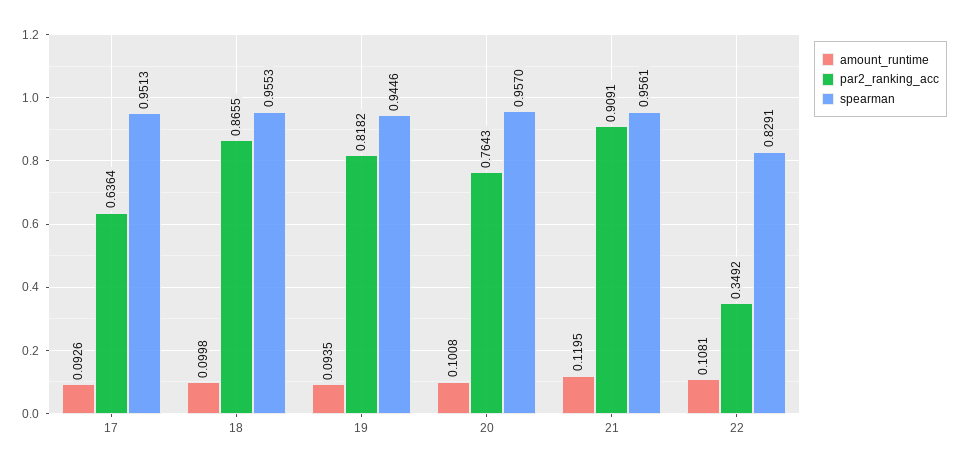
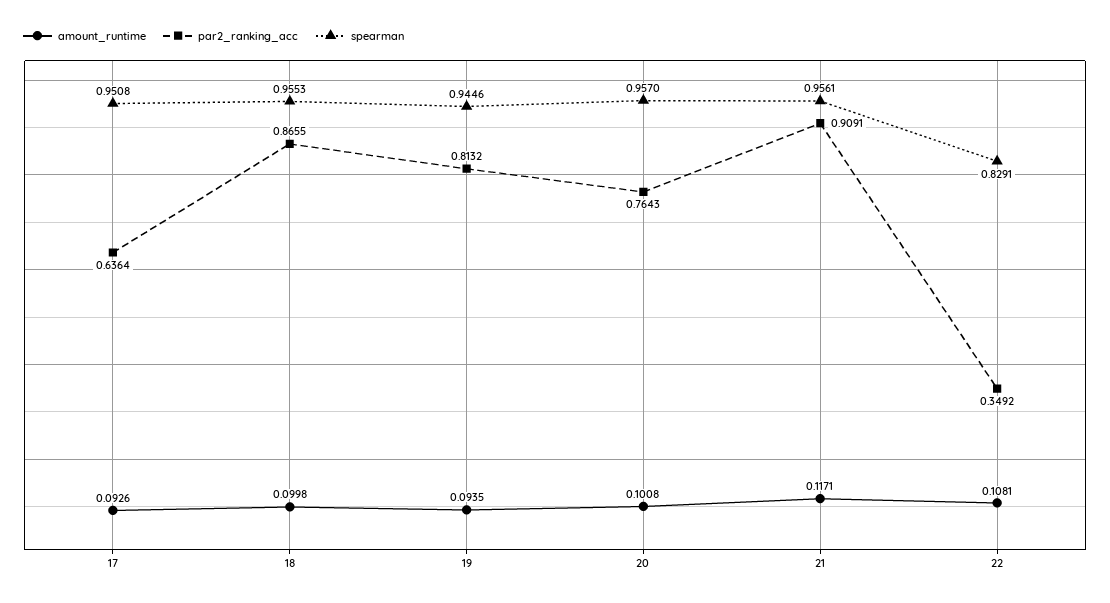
spearman, 17: 0.9513 -> 0.9508
par2_ranking_acc, 19: 0.8182 -> 0.8132
amount_runtime, 21: 0.1195 -> 0.1171

